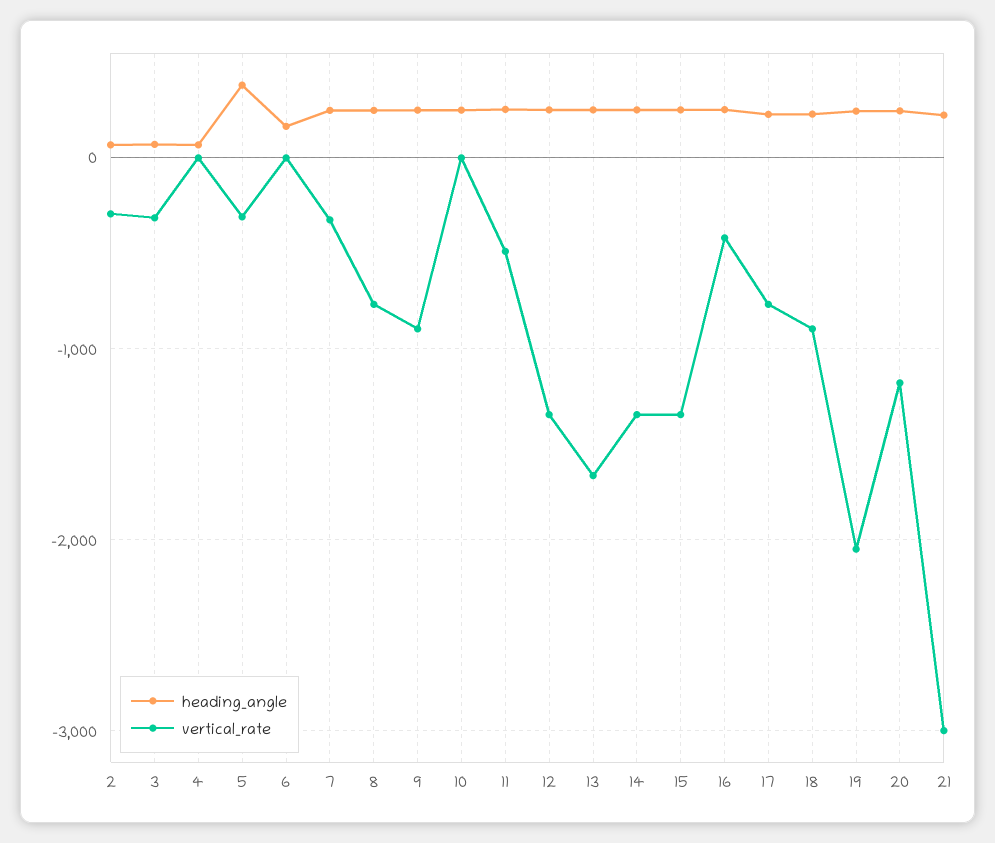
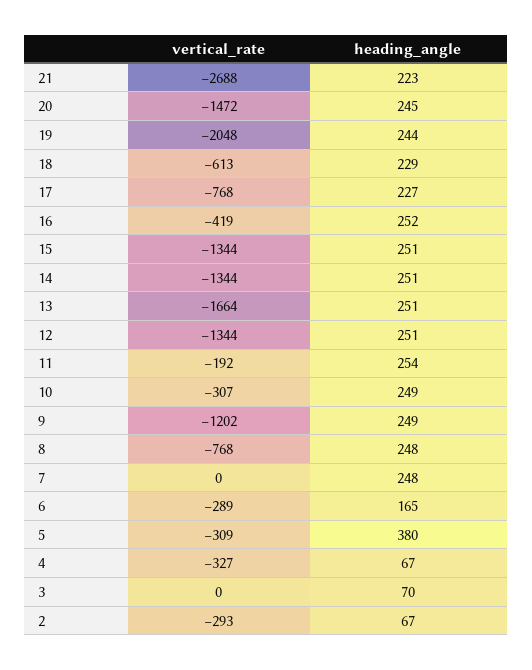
vertical_rate, 3: -300 -> 0
vertical_rate, 4: 0 -> -327
vertical_rate, 6: 0 -> -289
vertical_rate, 7: -300 -> 0
vertical_rate, 9: -900 -> -1202
vertical_rate, 10: 0 -> -307
vertical_rate, 11: -500 -> -192
vertical_rate, 18: -900 -> -613
vertical_rate, 20: -1200 -> -1472
vertical_rate, 21: -3000 -> -2688

